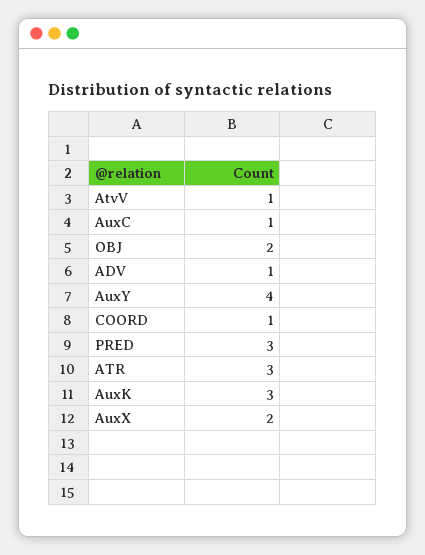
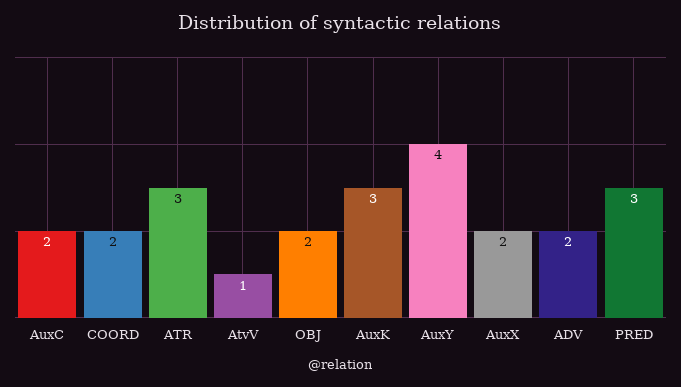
AuxC: 1 -> 2
ADV: 1 -> 2
COORD: 1 -> 2

